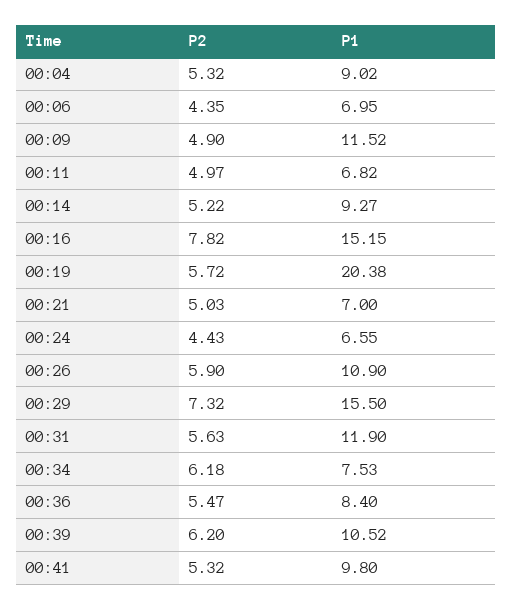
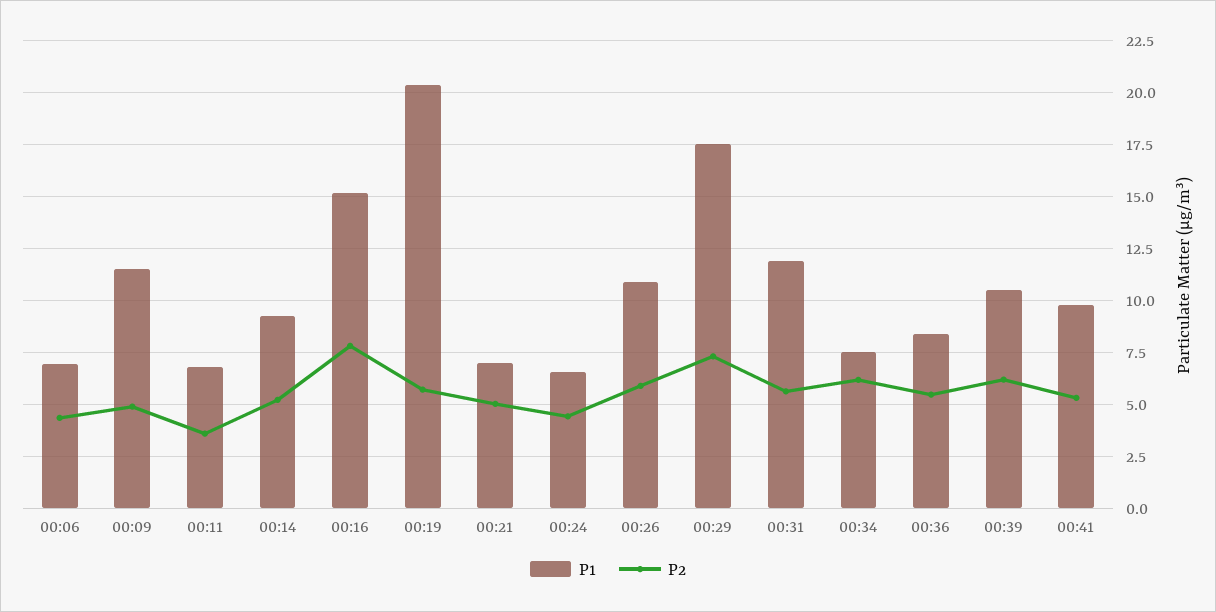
P2, 00:04: 5.32 -> none
P1, 00:04: 9.02 -> none
P2, 00:11: 4.97 -> 3.5
P1, 00:29: 15.5 -> 17.5

